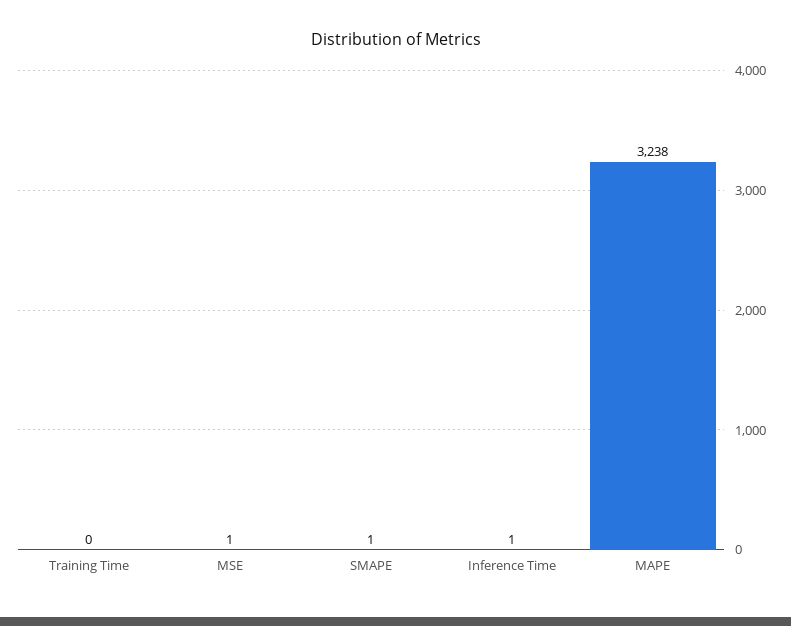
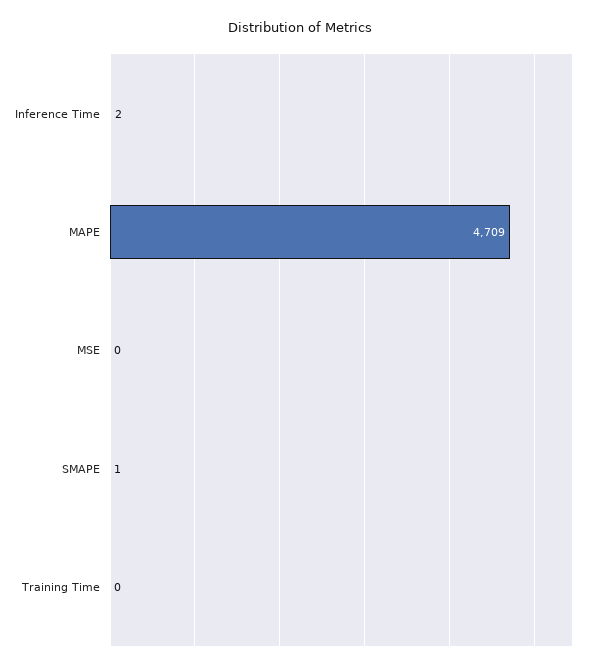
MSE: 1 -> 0
Inference Time: 1 -> 2
MAPE: 3238 -> 4709

